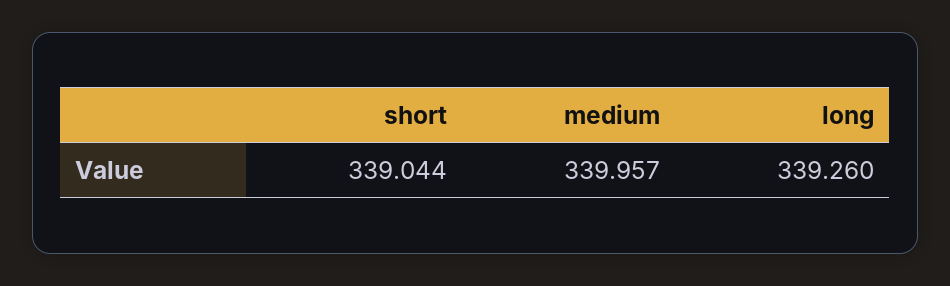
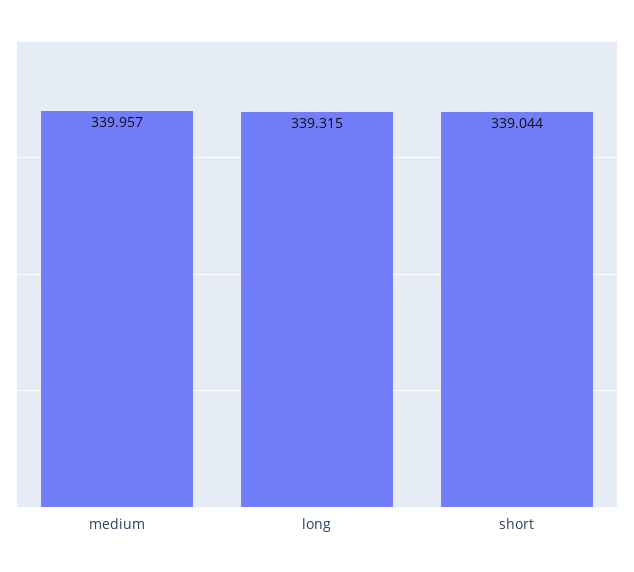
long: 339.26 -> 339.315

